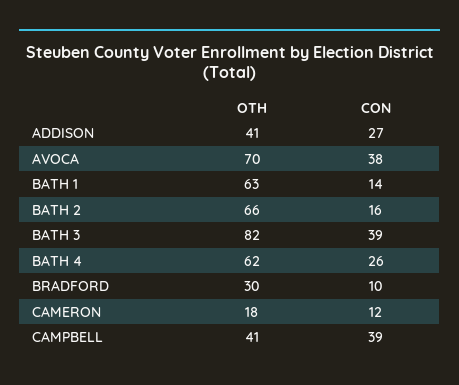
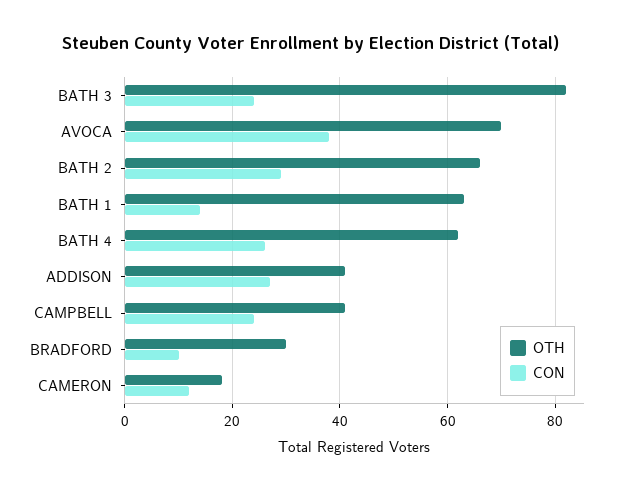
CON, BATH 2: 16 -> 30
CON, BATH 3: 39 -> 25
CON, CAMPBELL: 39 -> 25

